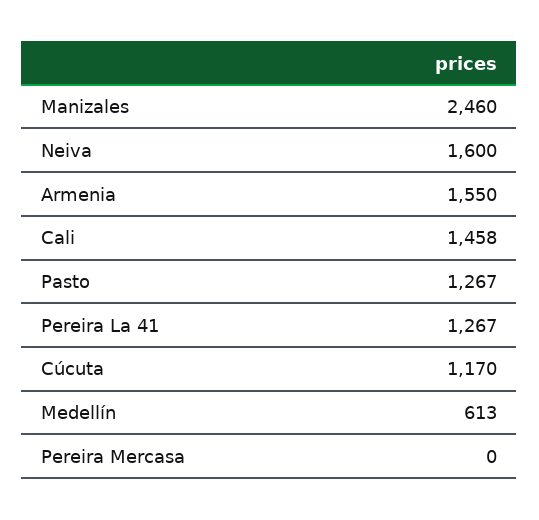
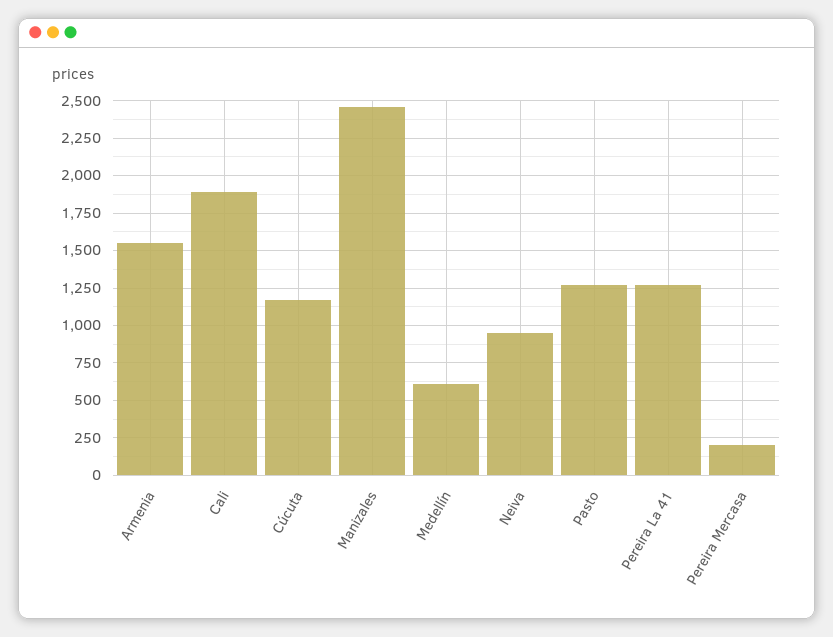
Neiva: 1600 -> 950
Cali: 1458 -> 1900
Pereira Mercasa: 0 -> 200

